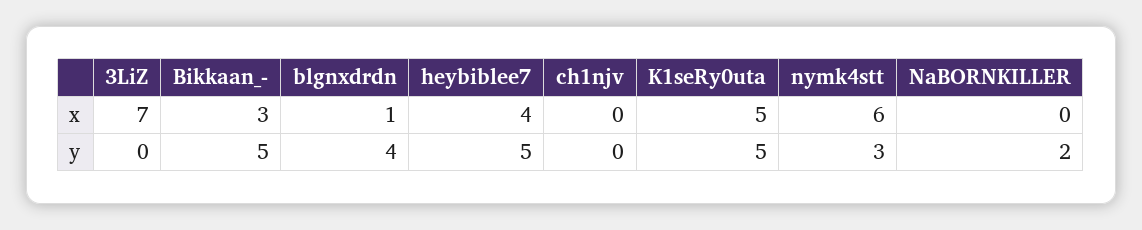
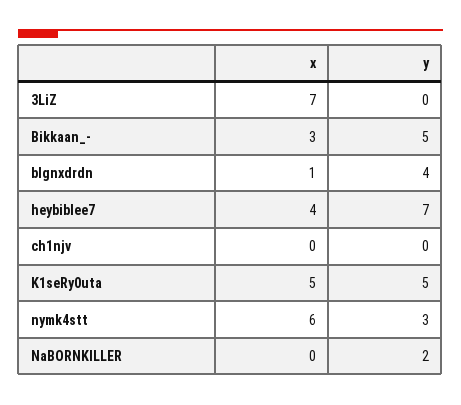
heybiblee7, y: 5 -> 7

